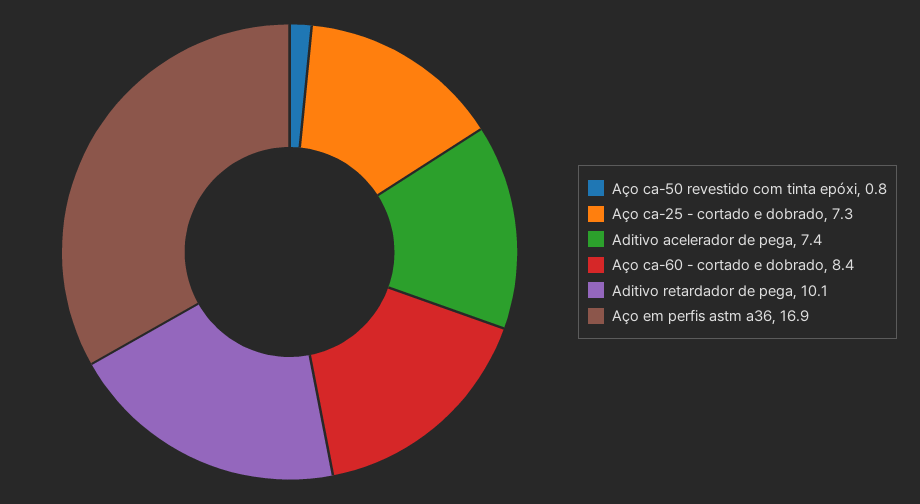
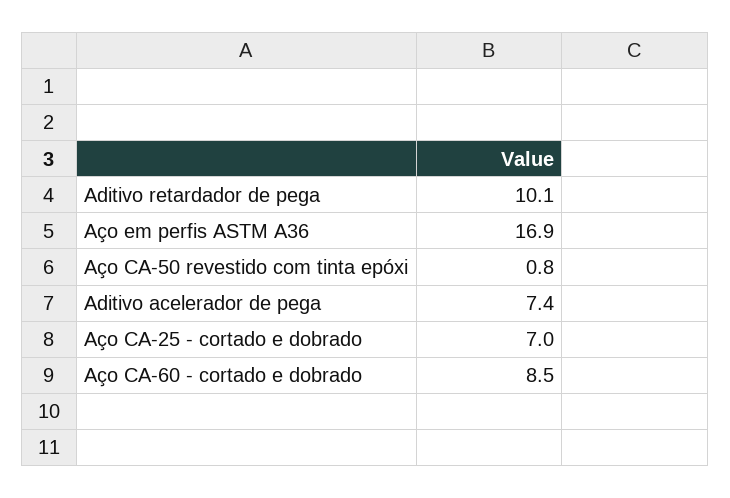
Aço ca-25 - cortado e dobrado: 7.3 -> 7
Aço ca-60 - cortado e dobrado: 8.4 -> 8.5

